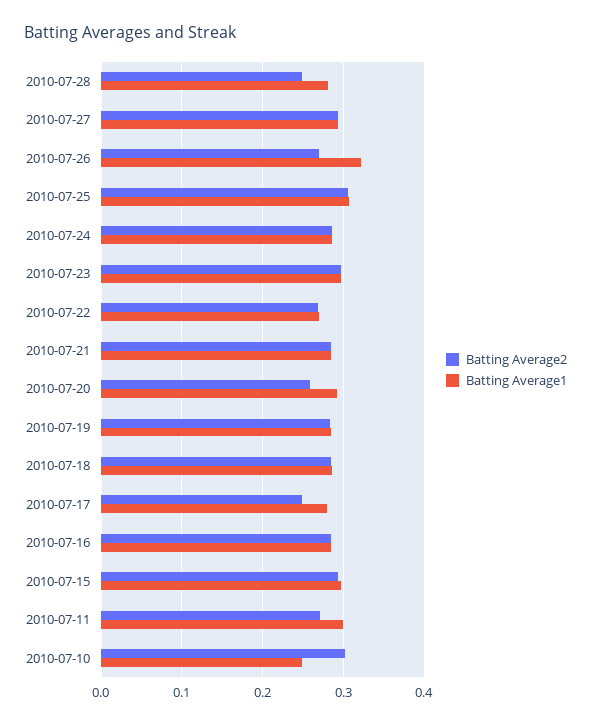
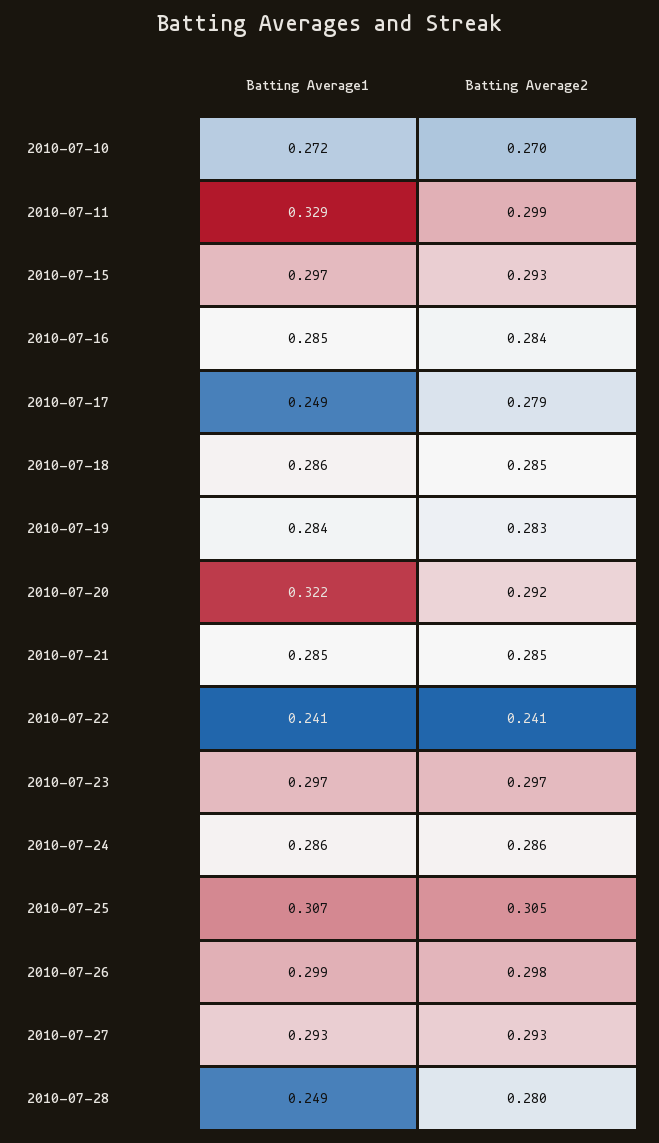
Batting Average2, 2010-07-28: 0.25 -> 0.28
Batting Average1, 2010-07-28: 0.28 -> 0.249
Batting Average2, 2010-07-26: 0.27 -> 0.298
Batting Average1, 2010-07-26: 0.32 -> 0.299
Batting Average2, 2010-07-22: 0.27 -> 0.241
Batting Average1, 2010-07-22: 0.27 -> 0.241
Batting Average2, 2010-07-20: 0.26 -> 0.292
Batting Average1, 2010-07-20: 0.29 -> 0.322
Batting Average2, 2010-07-17: 0.25 -> 0.279
Batting Average1, 2010-07-17: 0.28 -> 0.249
Batting Average2, 2010-07-11: 0.27 -> 0.299
Batting Average1, 2010-07-11: 0.3 -> 0.329
Batting Average2, 2010-07-10: 0.3 -> 0.27
Batting Average1, 2010-07-10: 0.25 -> 0.272

